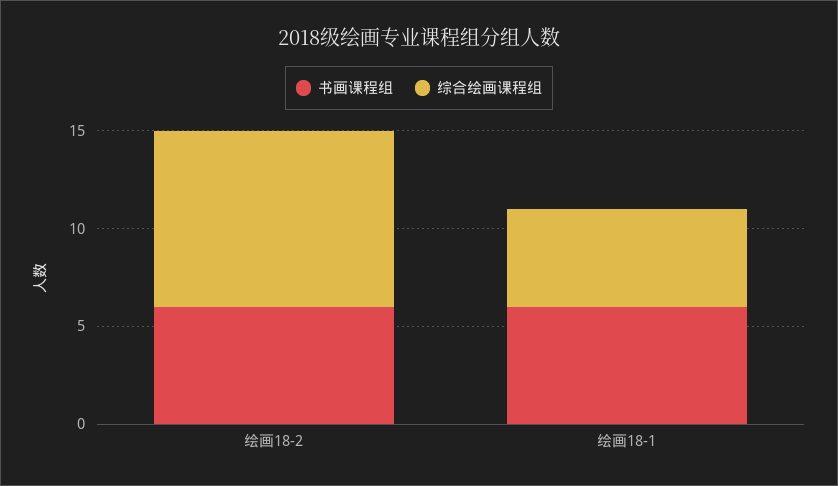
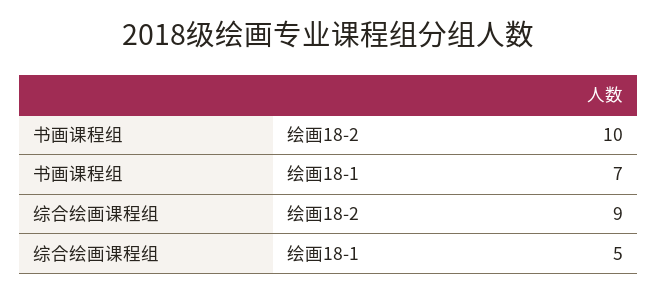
书画课程组, 绘画18-2: 6 -> 10
书画课程组, 绘画18-1: 6 -> 7

